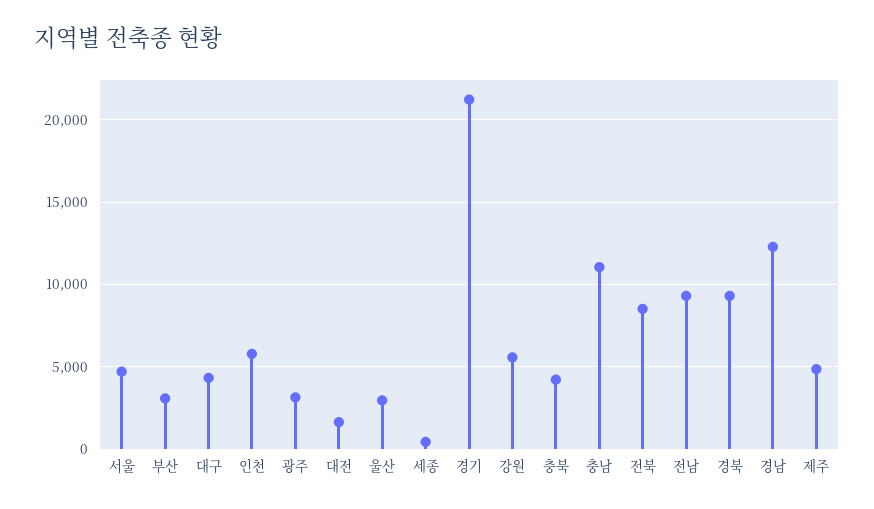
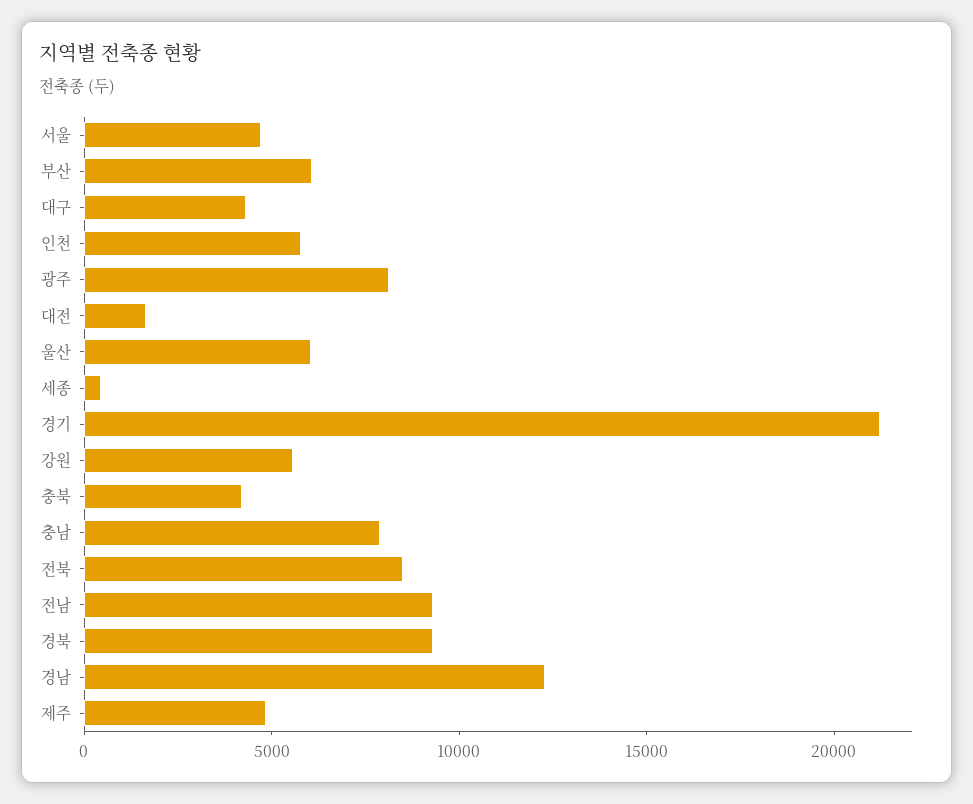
부산: 3000 -> 6000
광주: 3000 -> 8000
울산: 3000 -> 6000
충남: 11000 -> 8000

